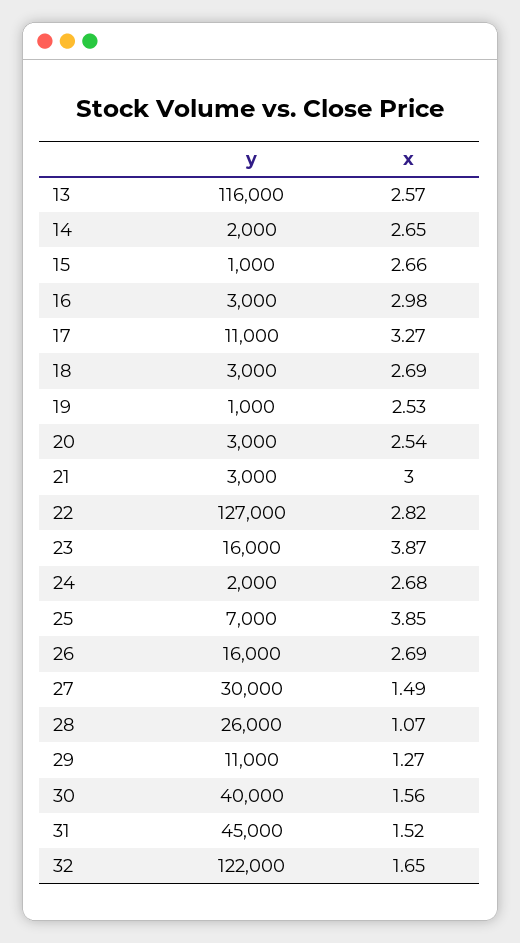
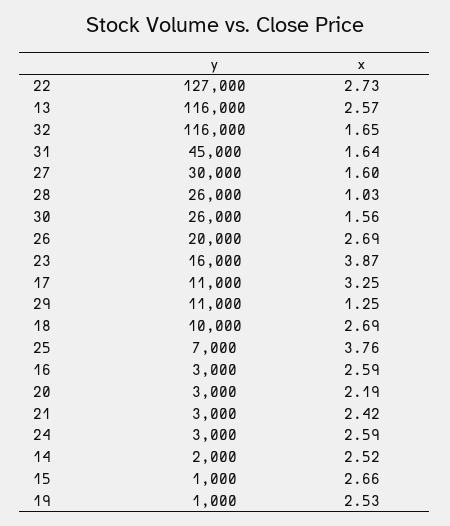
x, 14: 2.65 -> 2.52
x, 16: 2.98 -> 2.59
x, 17: 3.27 -> 3.25
y, 18: 3000 -> 10000
x, 20: 2.54 -> 2.19
x, 21: 3 -> 2.42
x, 22: 2.82 -> 2.73
y, 24: 2000 -> 3000
x, 24: 2.68 -> 2.59
x, 25: 3.85 -> 3.76
y, 26: 16000 -> 20000
x, 27: 1.49 -> 1.6
x, 28: 1.07 -> 1.03
x, 29: 1.27 -> 1.25
y, 30: 40000 -> 26000
x, 31: 1.52 -> 1.64
y, 32: 122000 -> 116000

